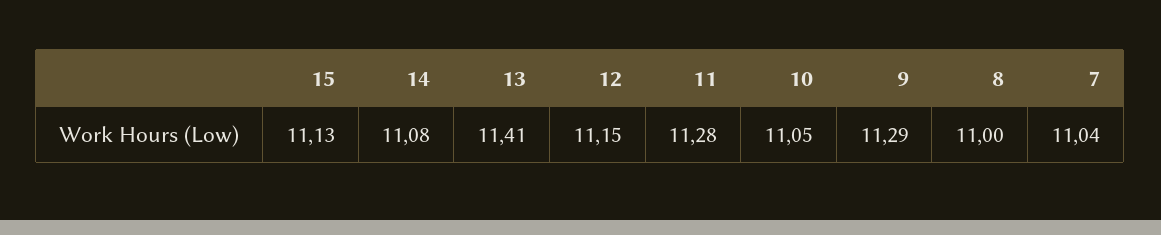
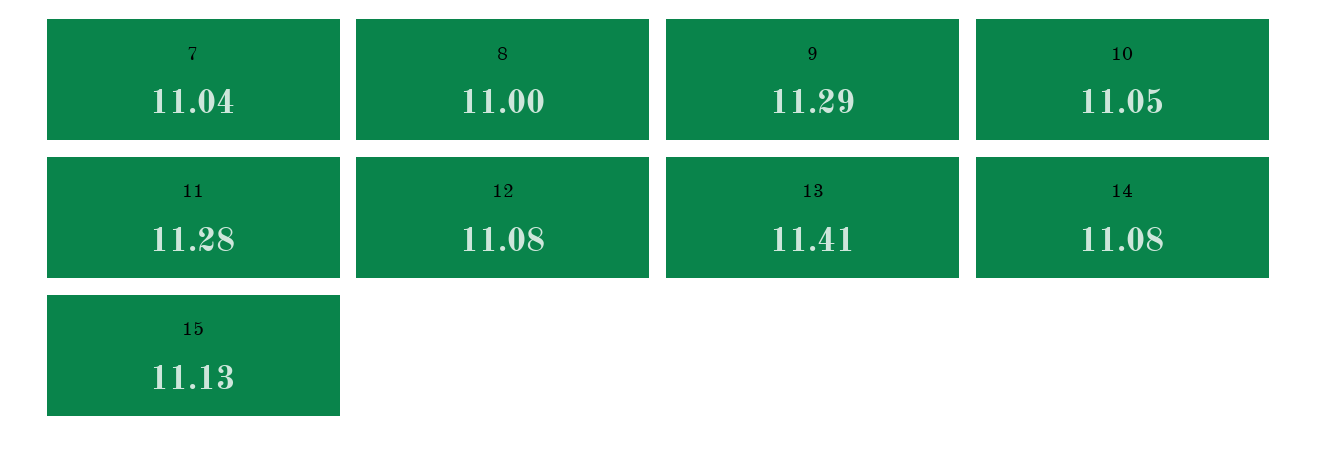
12: 11.15 -> 11.08

